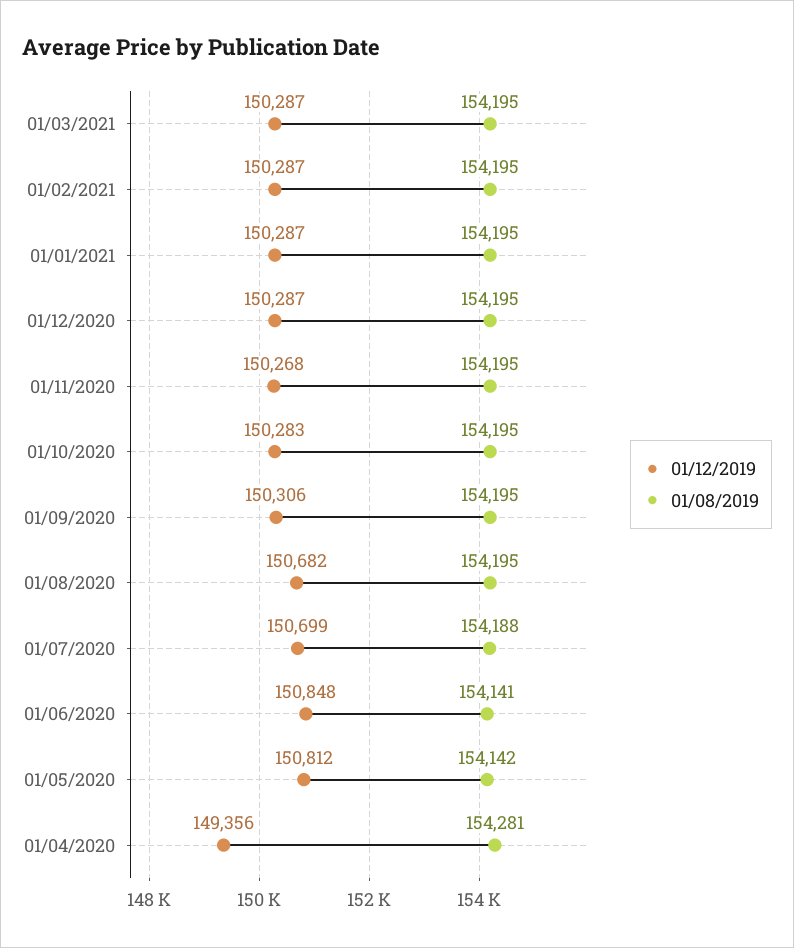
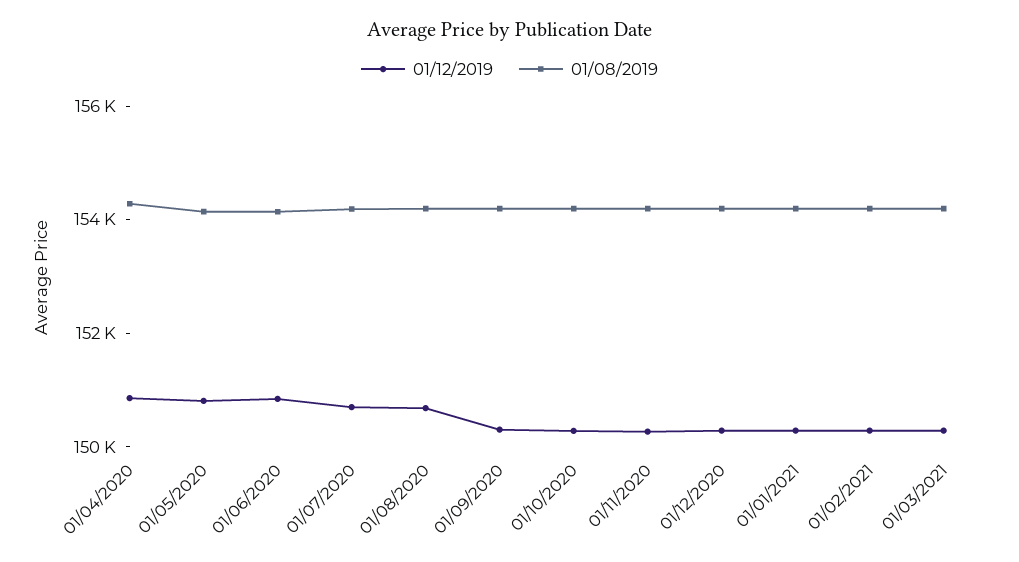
01/12/2019, 01/04/2020: 149356 -> 151000

